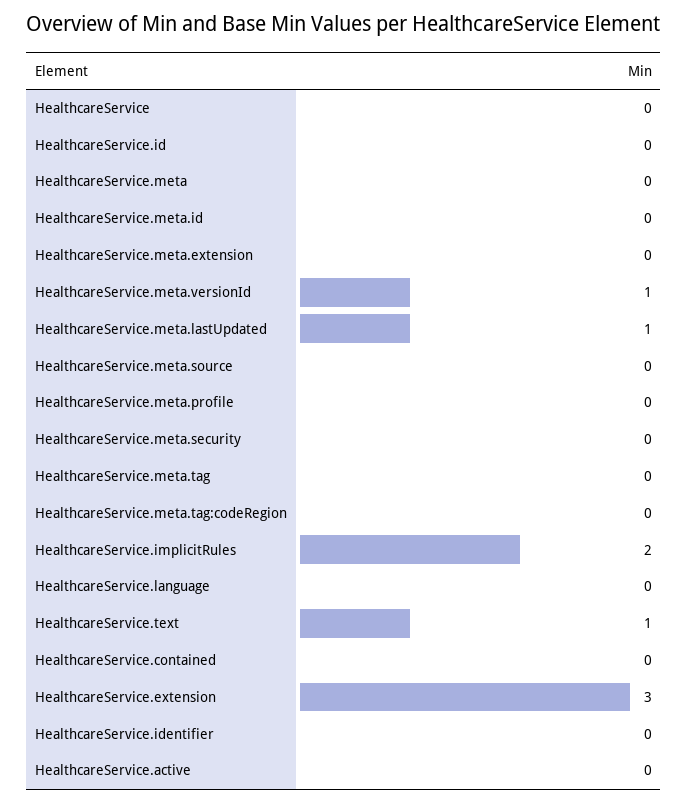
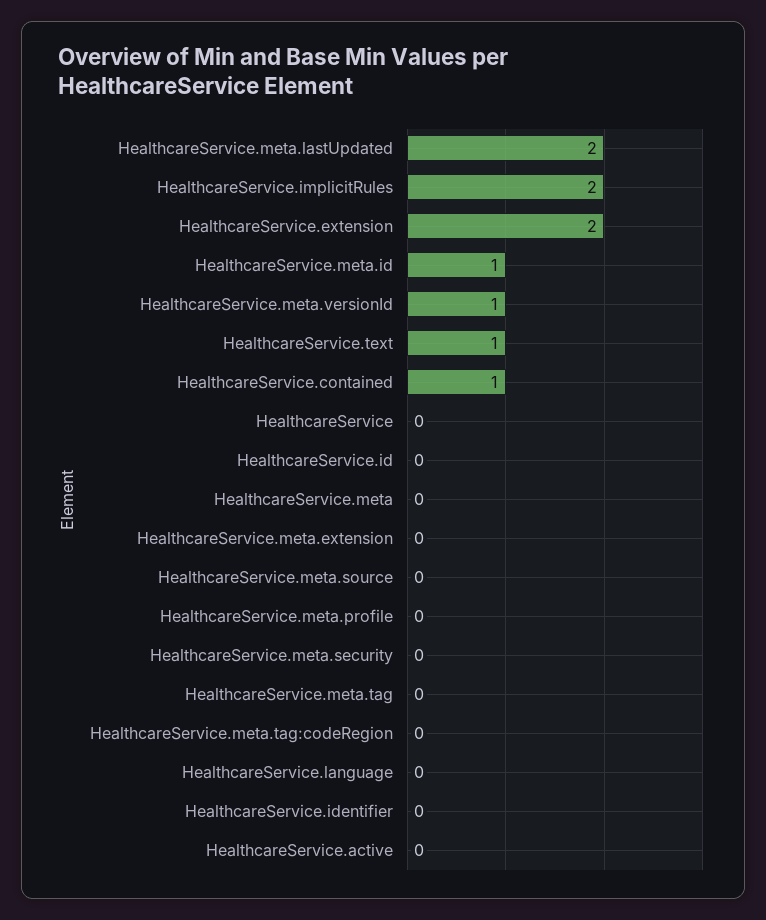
HealthcareService.meta.id: 0 -> 1
HealthcareService.meta.lastUpdated: 1 -> 2
HealthcareService.contained: 0 -> 1
HealthcareService.extension: 3 -> 2

